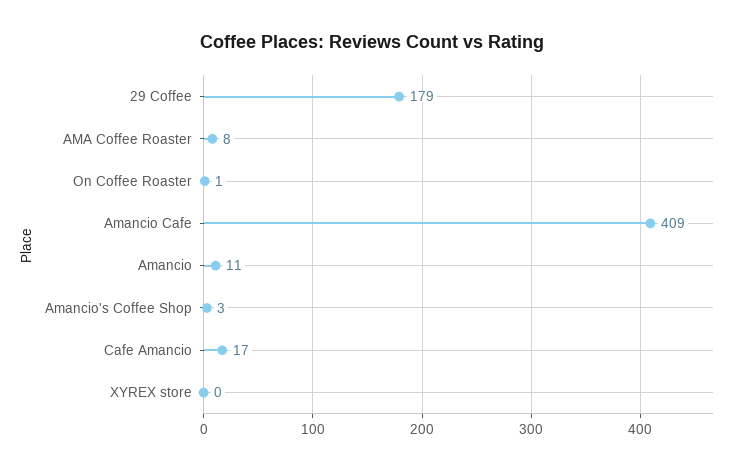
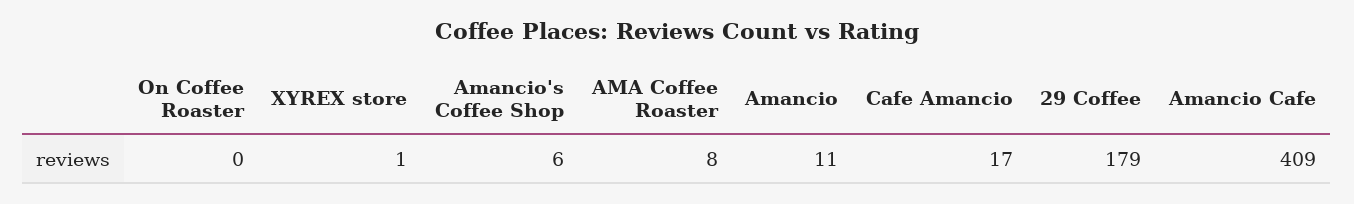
On Coffee Roaster: 1 -> 0
Amancio's Coffee Shop: 3 -> 6
XYREX store: 0 -> 1

